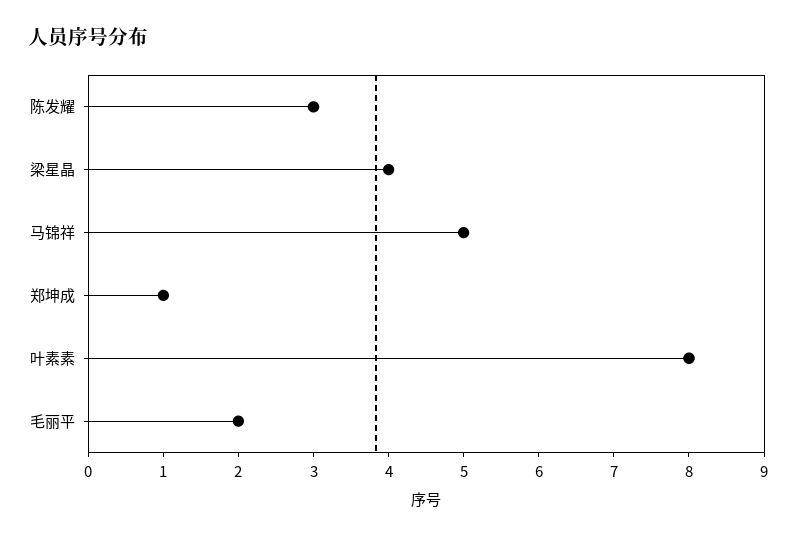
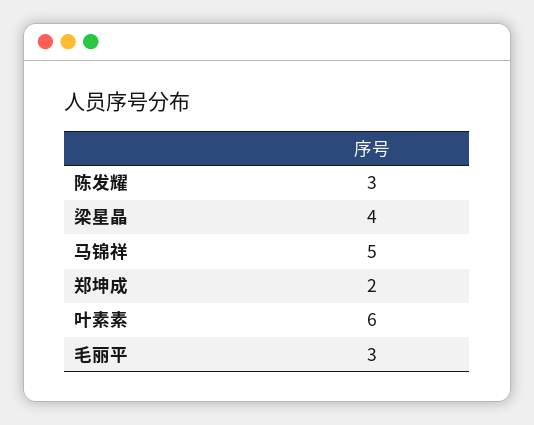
郑坤成: 1 -> 2
叶素素: 8 -> 6
毛丽平: 2 -> 3

